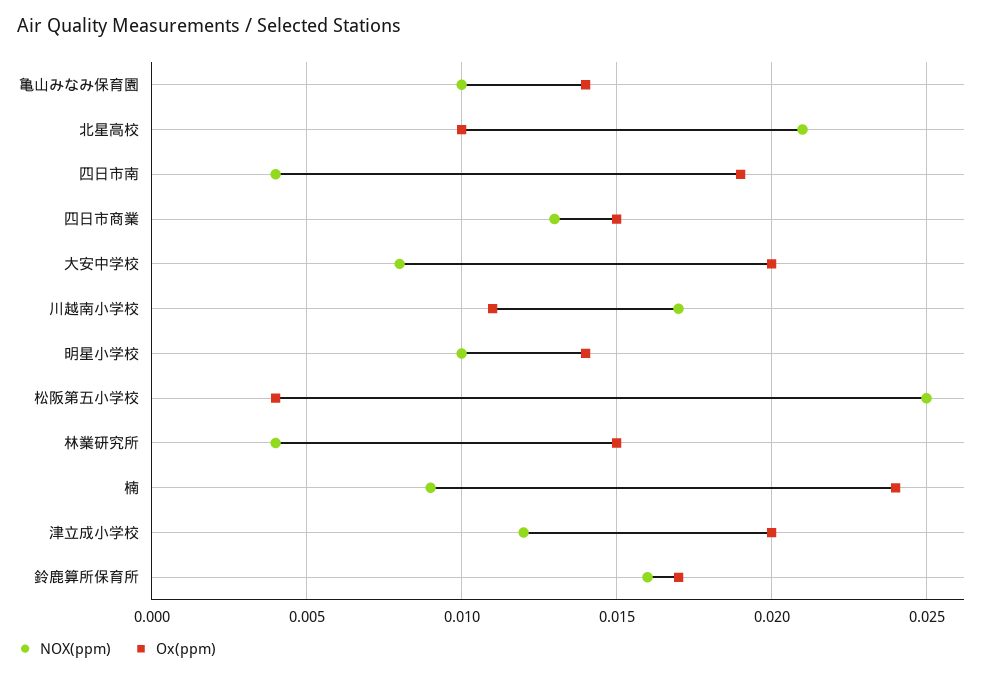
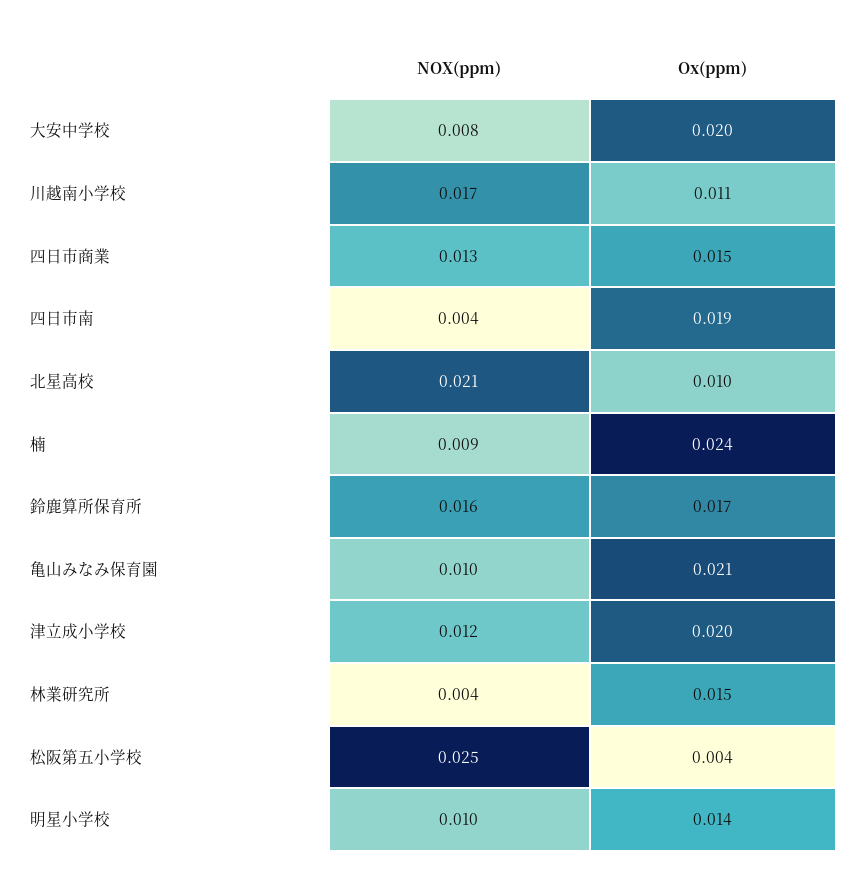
Ox(ppm), 亀山みなみ保育園: 0.014 -> 0.021

